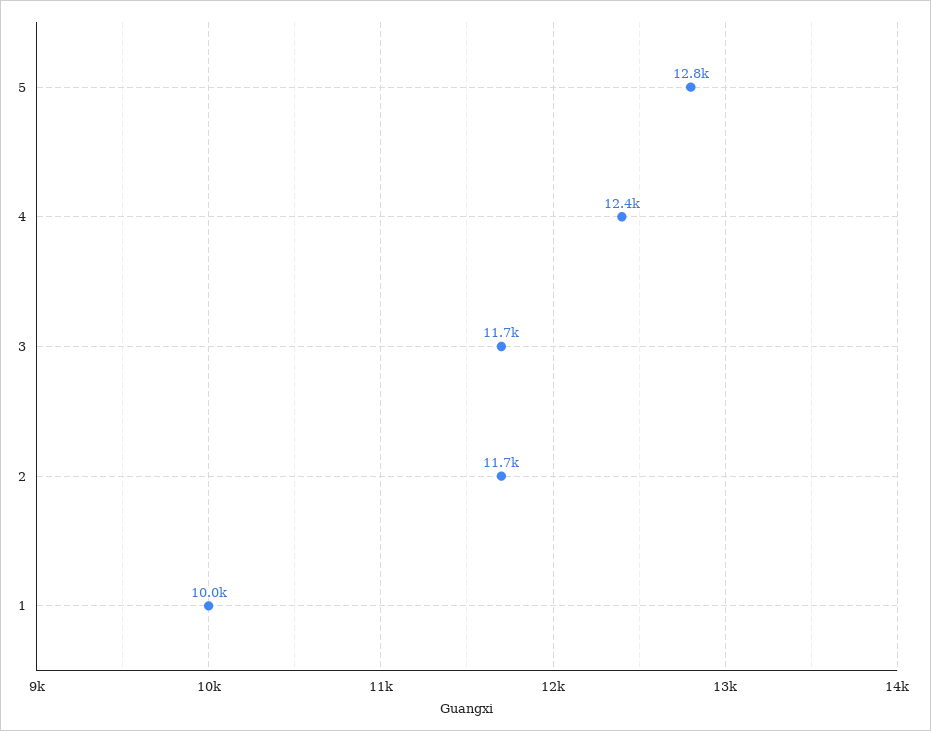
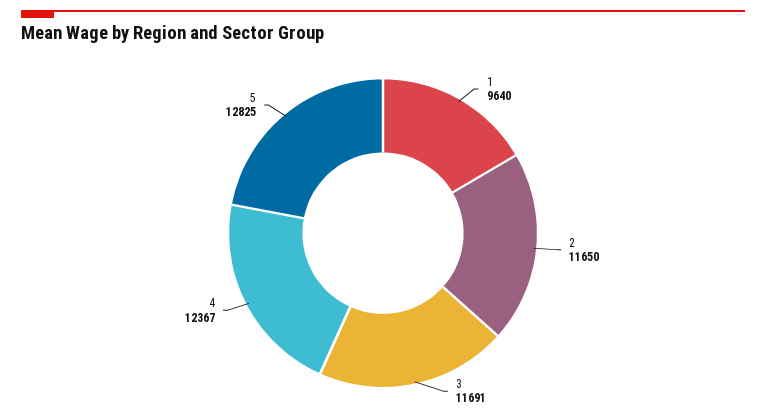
1: 10000 -> 9640

